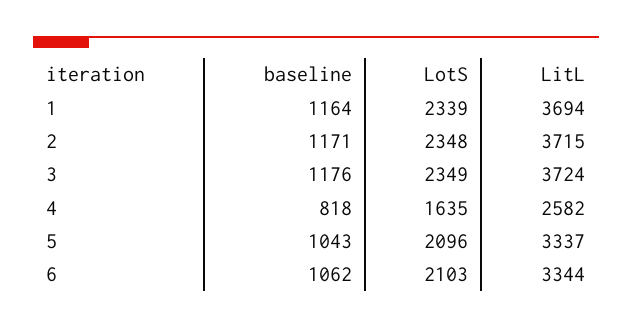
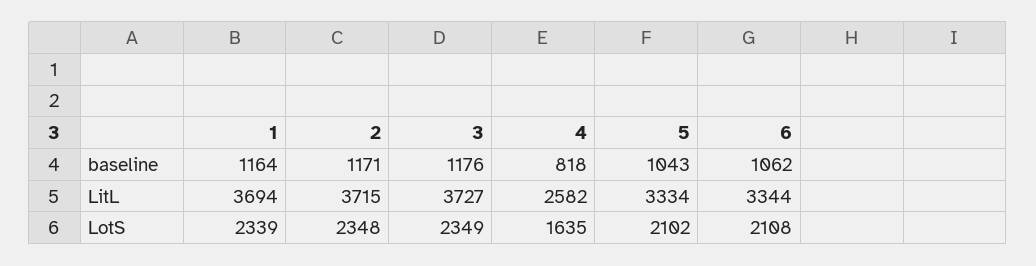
LitL, 3: 3724 -> 3727
LotS, 5: 2096 -> 2102
LitL, 5: 3337 -> 3334
LotS, 6: 2103 -> 2108

